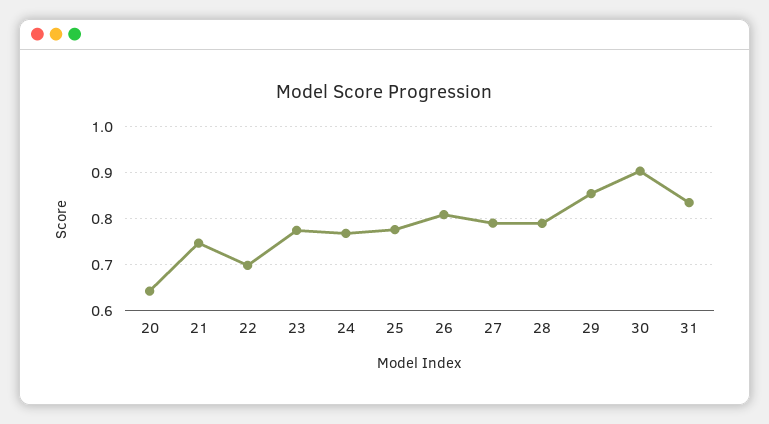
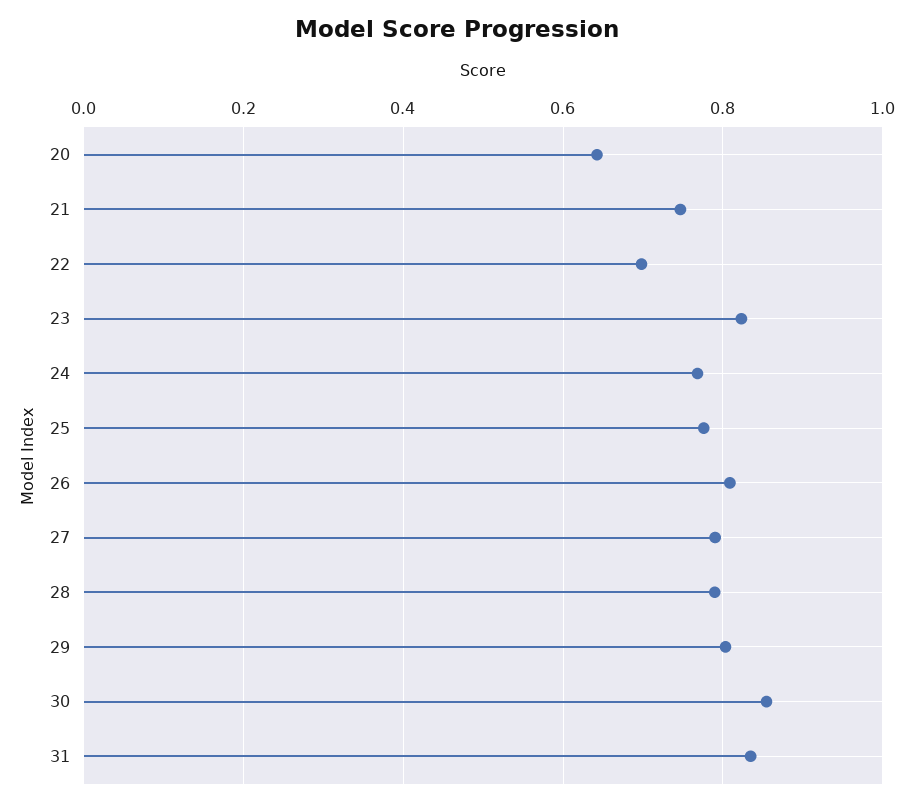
23: 0.78 -> 0.82
29: 0.86 -> 0.8
30: 0.9 -> 0.86

